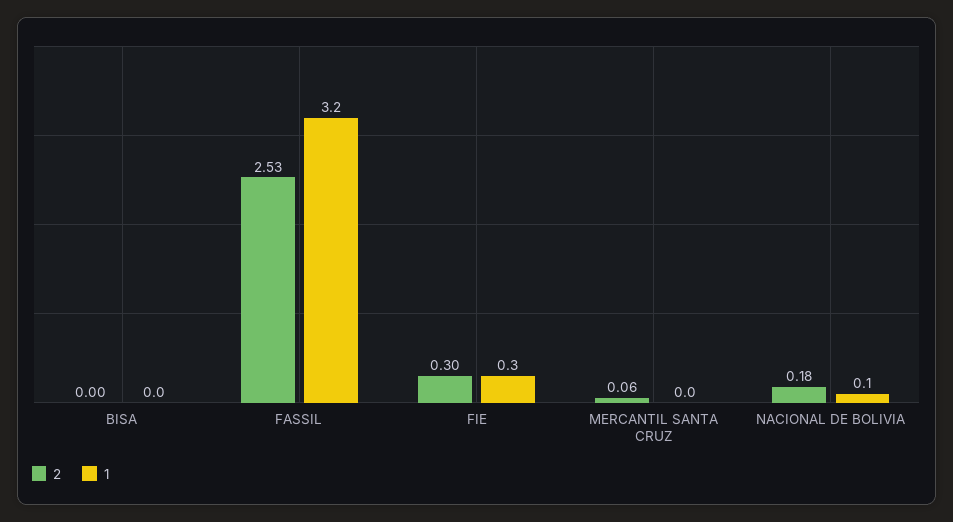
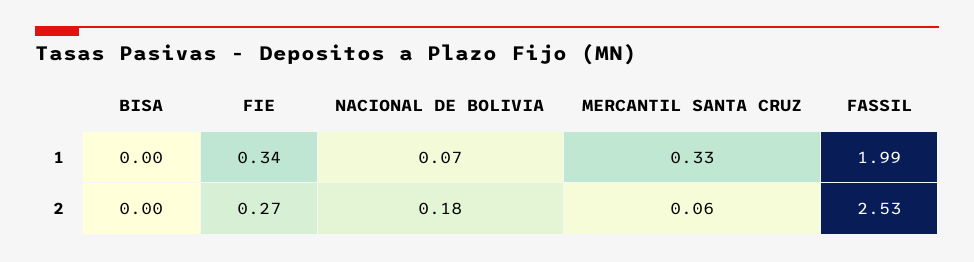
1, FASSIL: 3.2 -> 1.99
2, FIE: 0.3 -> 0.27
1, MERCANTIL SANTA CRUZ: 0 -> 0.33

